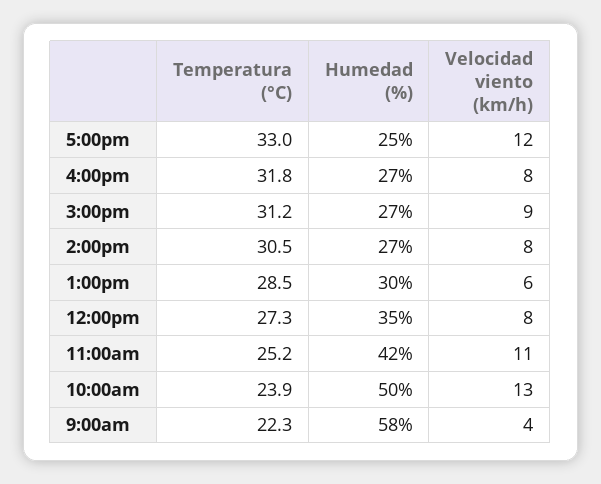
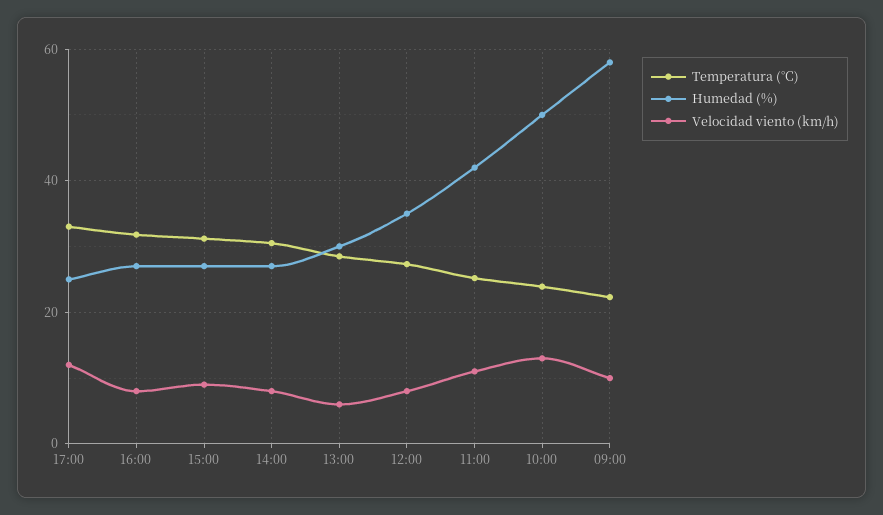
Velocidad viento (km/h), 9:00am: 4 -> 10

